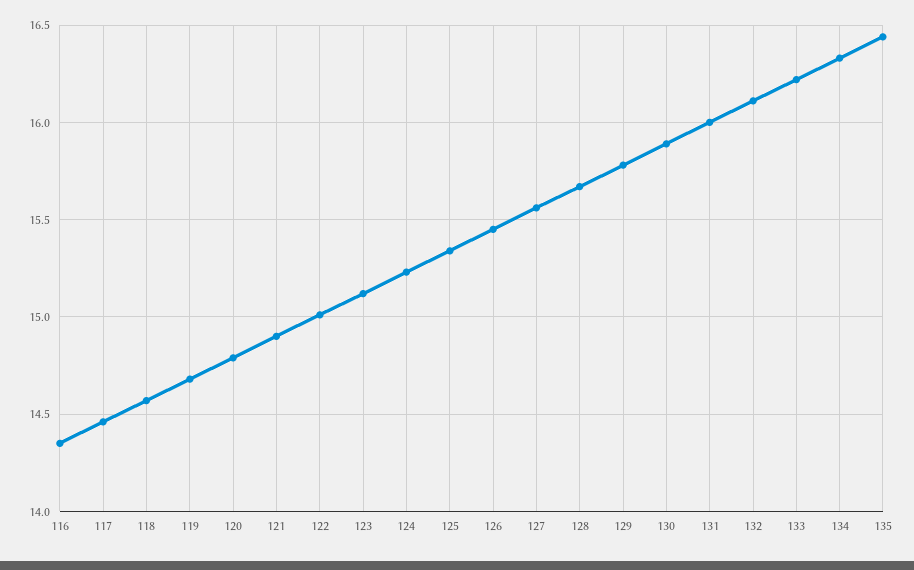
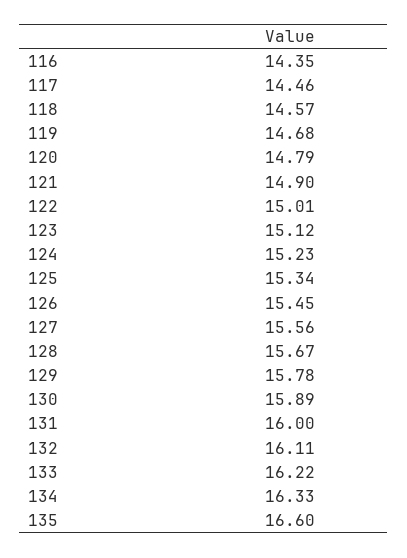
135: 16.45 -> 16.6

